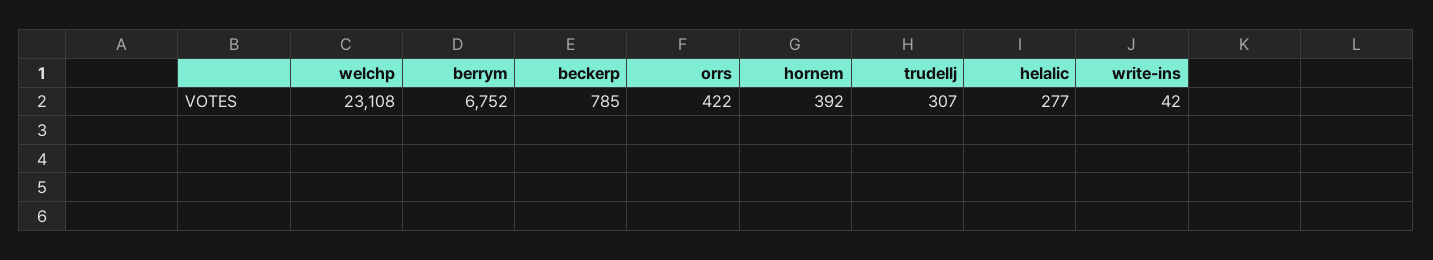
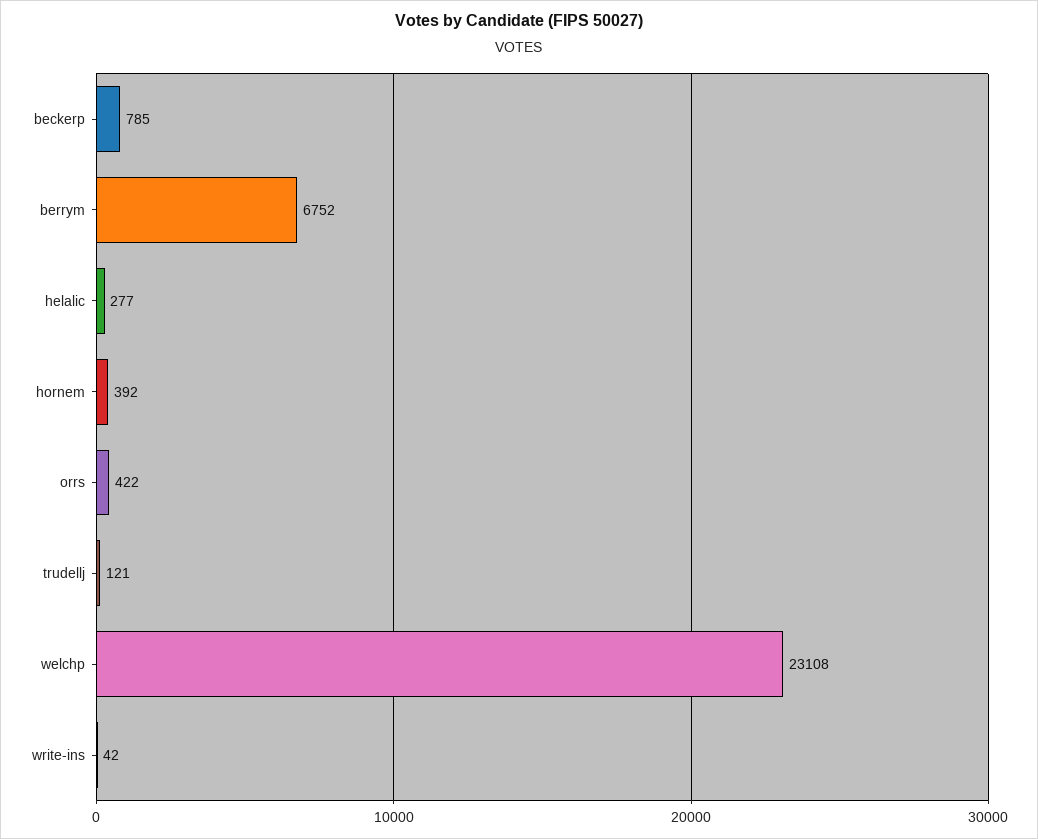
trudellj: 307 -> 121

